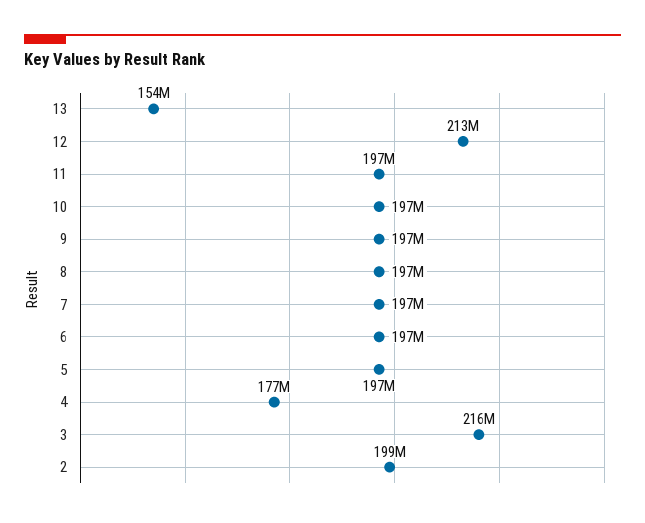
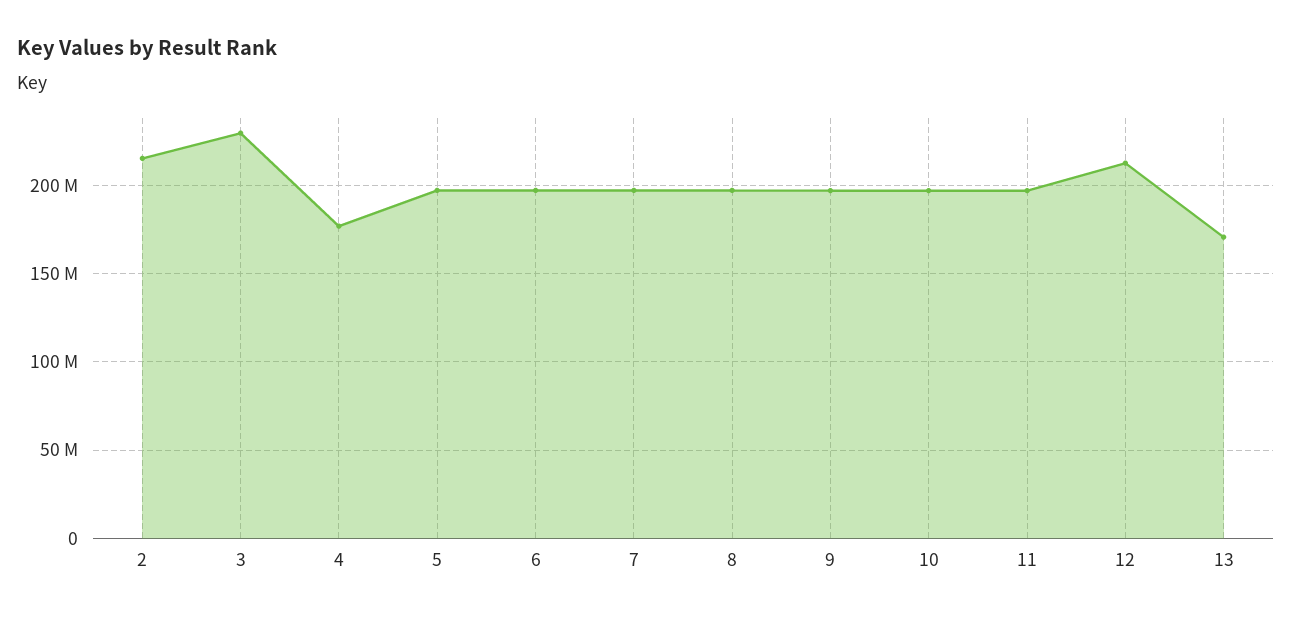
13: 154000000 -> 170000000
3: 216000000 -> 230000000
2: 199000000 -> 215000000

